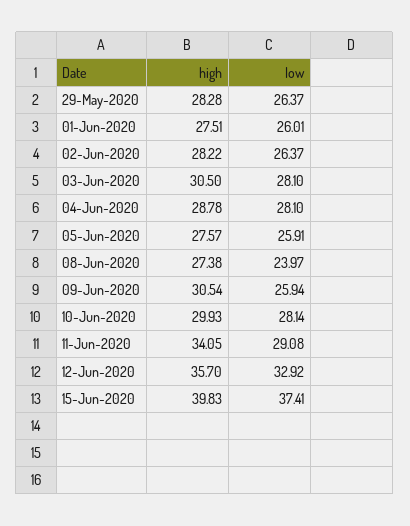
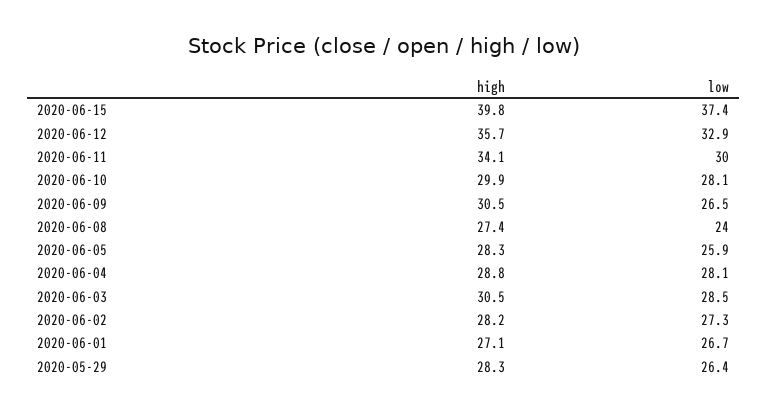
high, 01-Jun-2020: 27.51 -> 27.1
low, 01-Jun-2020: 26.01 -> 26.7
low, 02-Jun-2020: 26.37 -> 27.3
low, 03-Jun-2020: 28.1 -> 28.5
high, 05-Jun-2020: 27.57 -> 28.3
low, 09-Jun-2020: 25.94 -> 26.5
low, 11-Jun-2020: 29.08 -> 30

